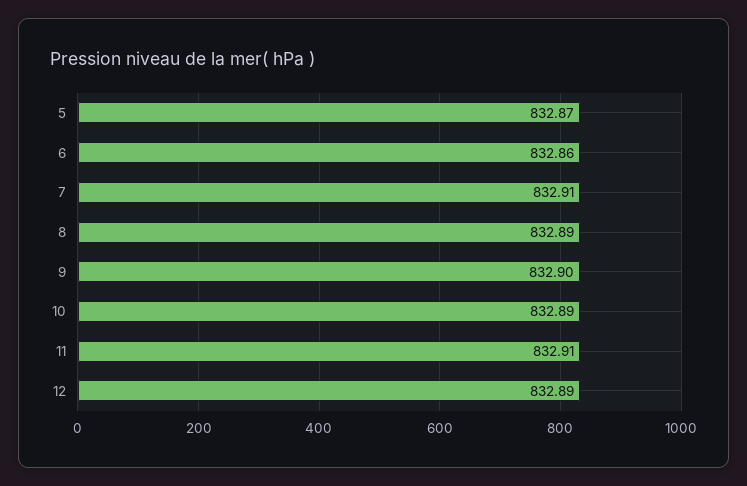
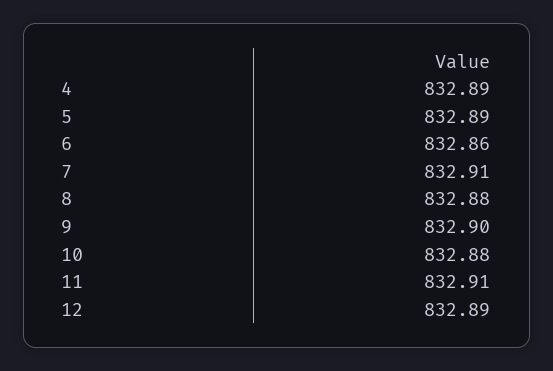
5: 832.87 -> 832.89
8: 832.89 -> 832.88
10: 832.89 -> 832.88
4: none -> 832.89

